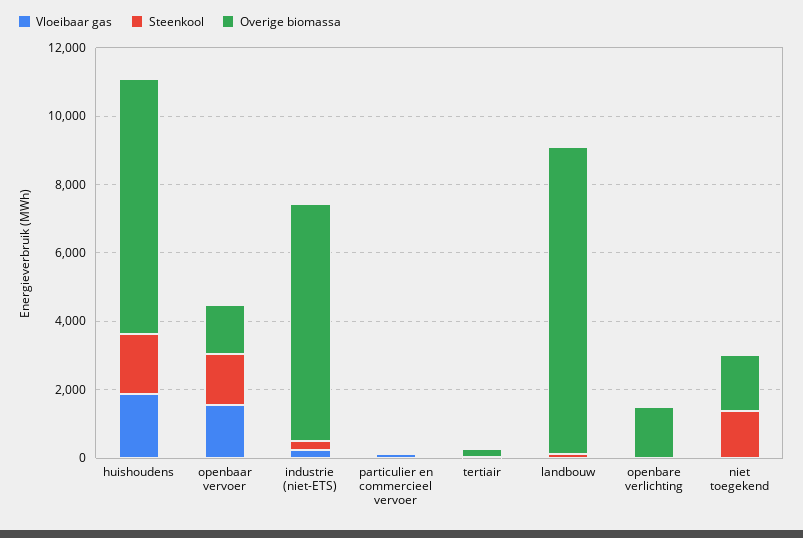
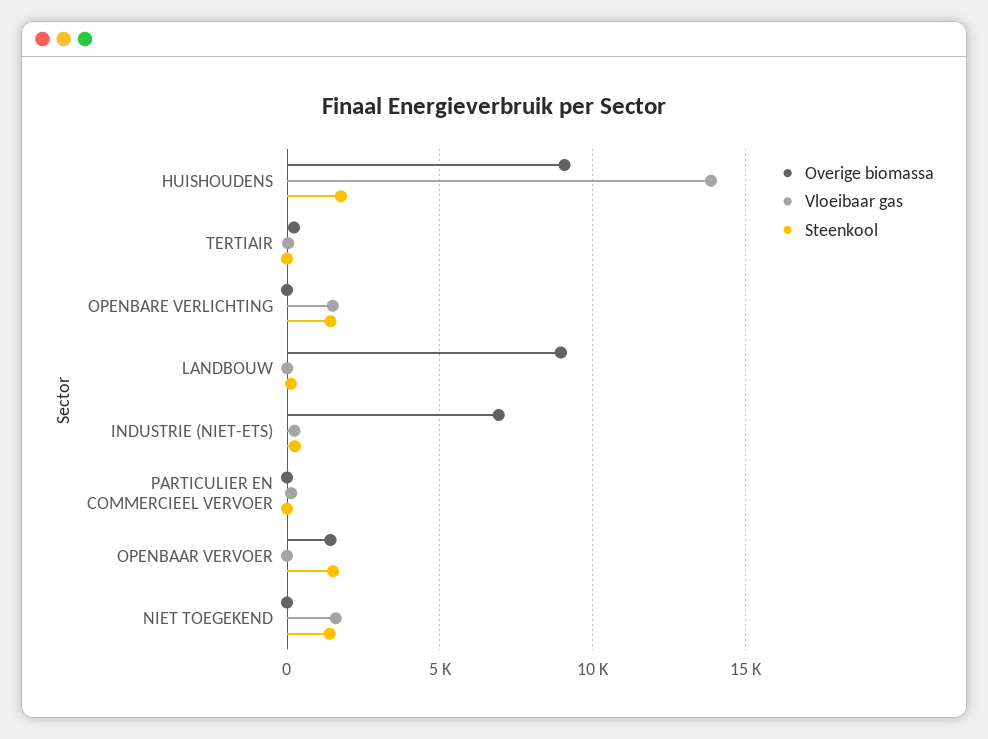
Vloeibaar gas, huishoudens: 2000 -> 14000
Overige biomassa, huishoudens: 7500 -> 9000
Vloeibaar gas, openbaar vervoer: 1500 -> 0
Vloeibaar gas, openbare verlichting: 0 -> 1500
Steenkool, openbare verlichting: 0 -> 1500
Overige biomassa, openbare verlichting: 1500 -> 0
Vloeibaar gas, niet toegekend: 0 -> 1500
Overige biomassa, niet toegekend: 1500 -> 0

